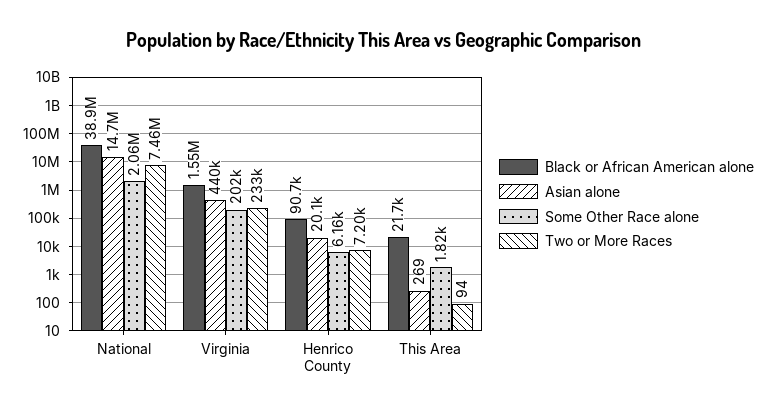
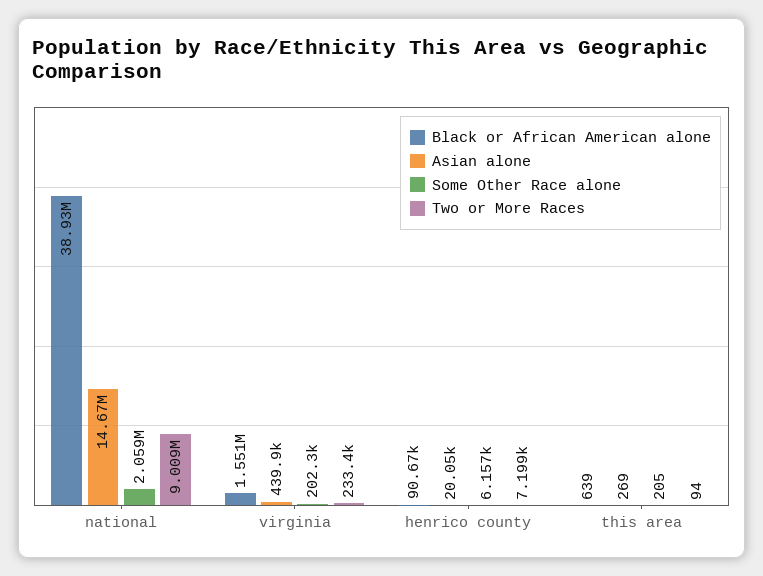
Two or More Races, National: 7460000 -> 9009000
Black or African American alone, This Area: 21700 -> 639
Some Other Race alone, This Area: 1820 -> 205

